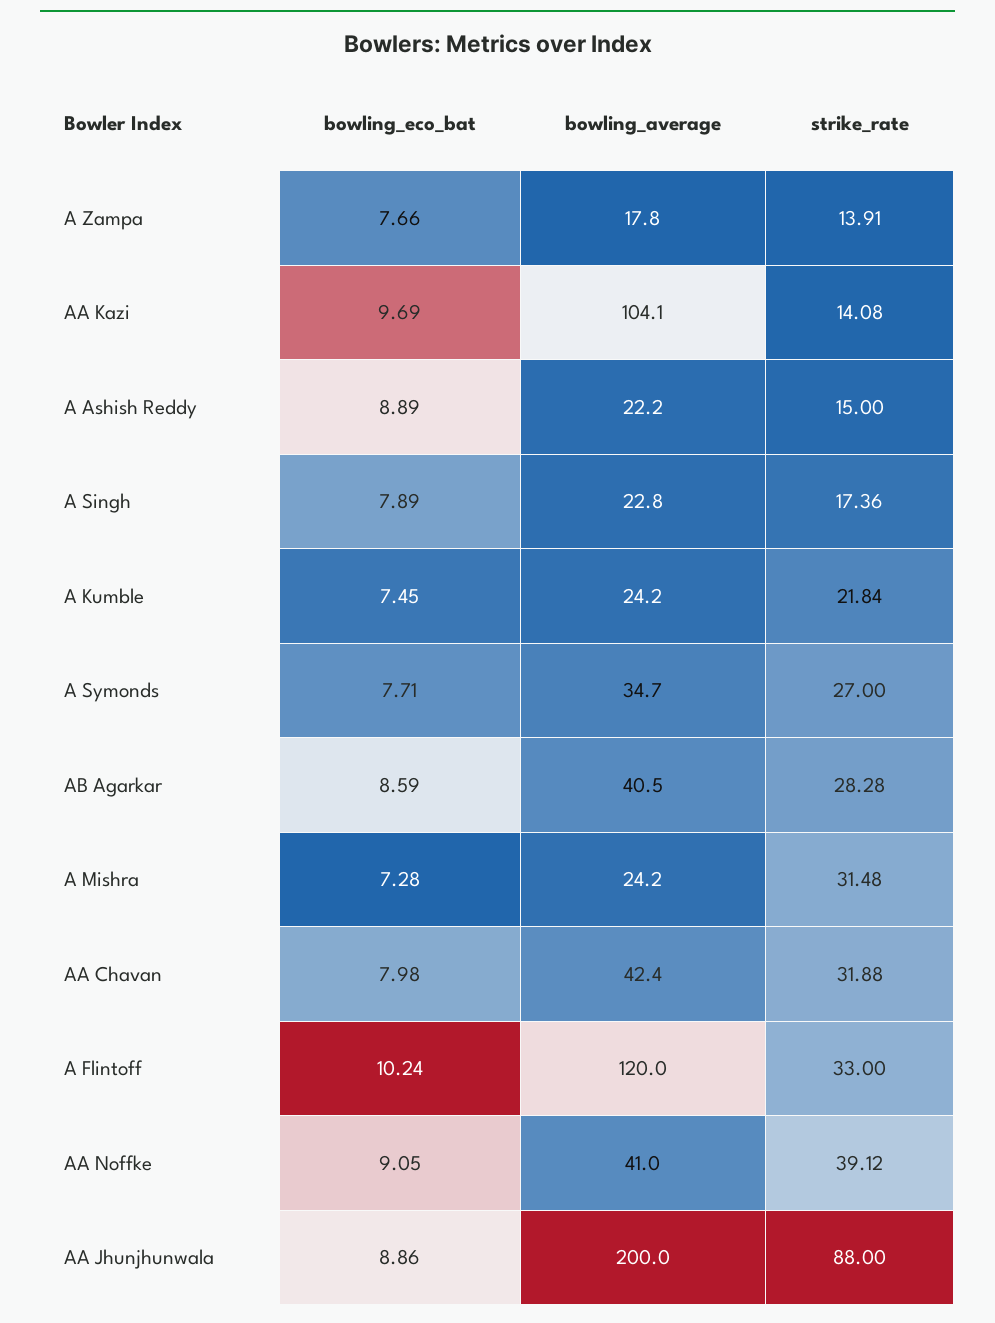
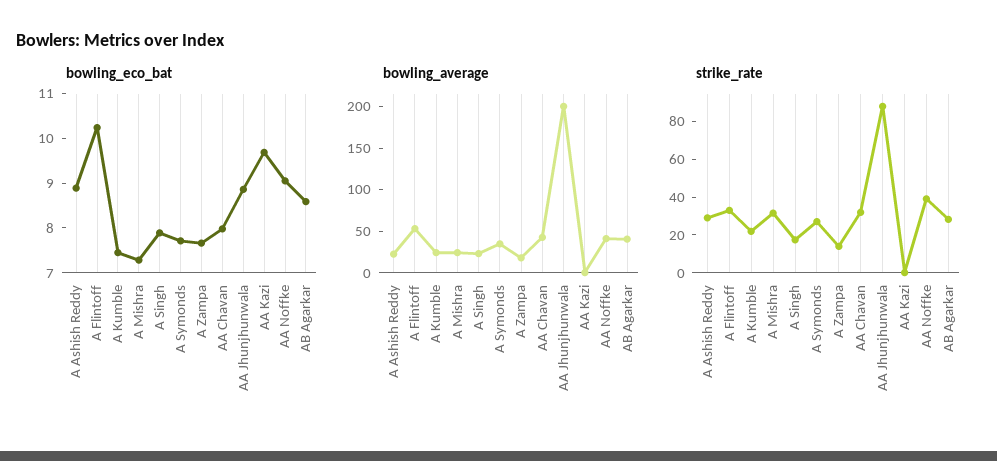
bowling_average, AA Kazi: 104.1 -> 0
strike_rate, AA Kazi: 14.08 -> 0
strike_rate, A Ashish Reddy: 15 -> 30
bowling_average, A Flintoff: 120 -> 50

